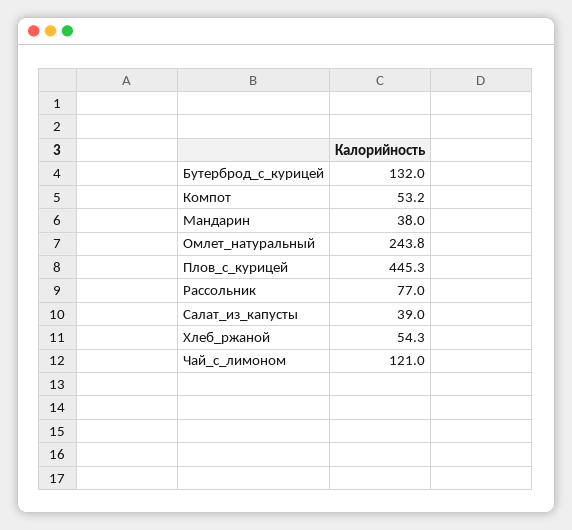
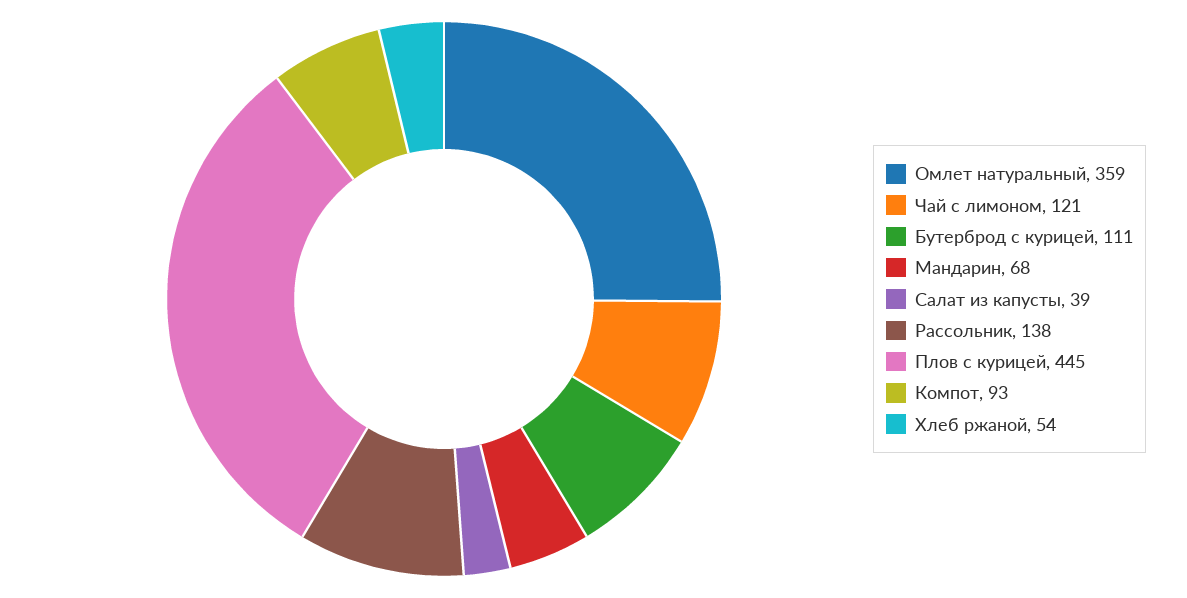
Бутерброд_с_курицей: 132 -> 111
Компот: 53.2 -> 93
Мандарин: 38 -> 68
Омлет_натуральный: 243.8 -> 359
Рассольник: 77 -> 138

